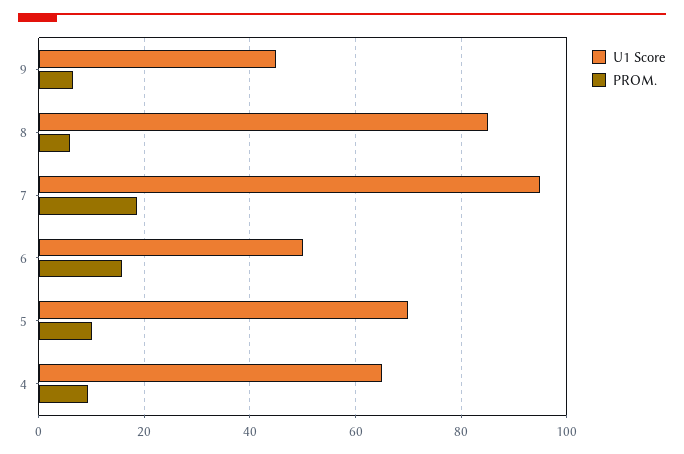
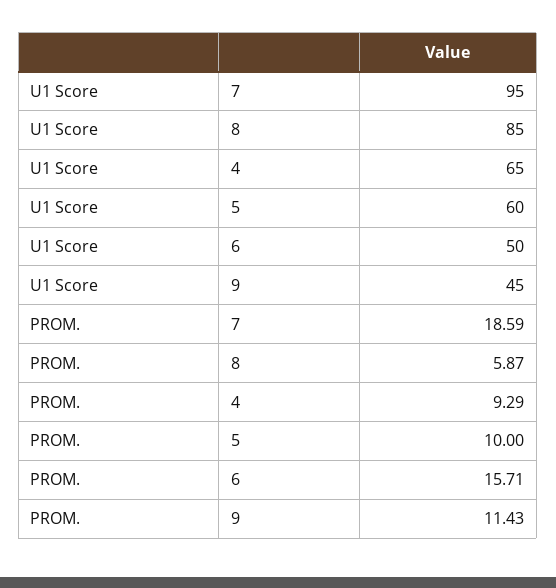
PROM., 9: 6 -> 11.43
U1 Score, 5: 70 -> 60

